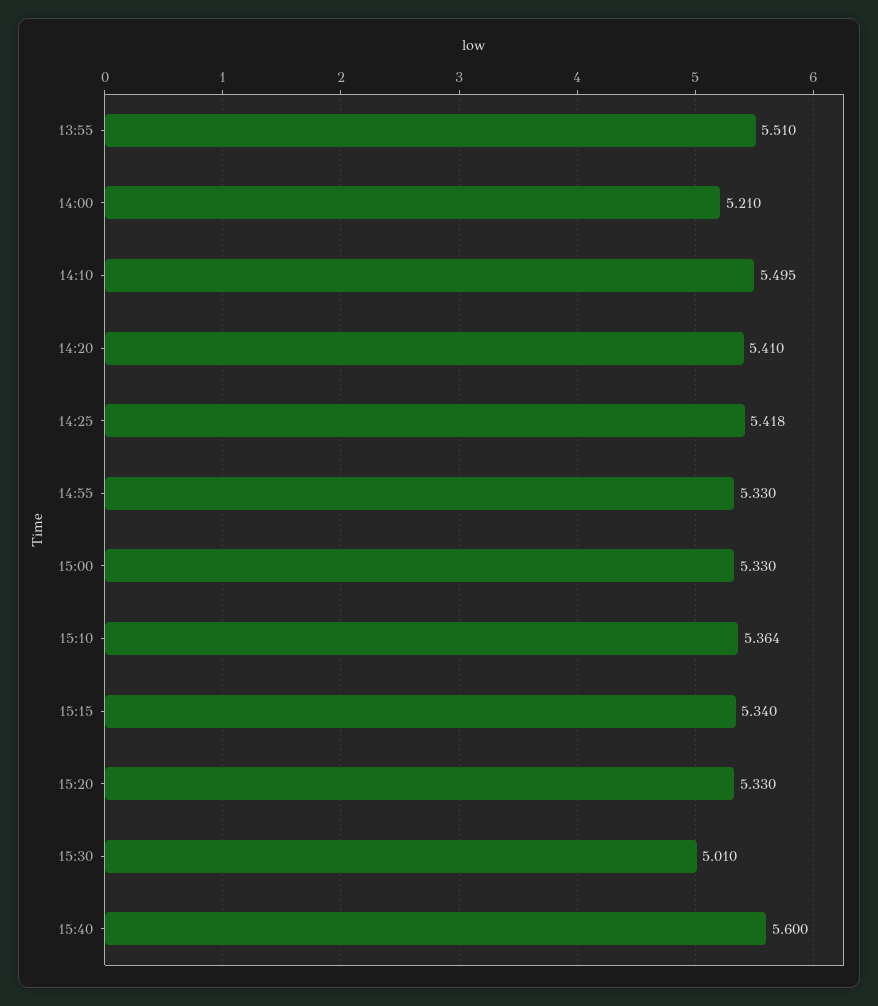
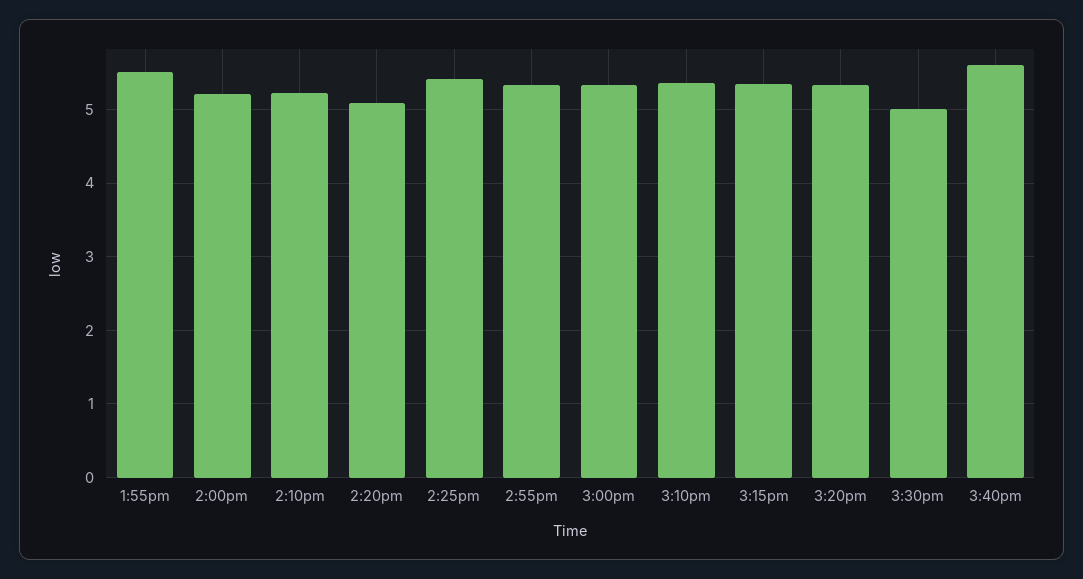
14:10: 5.495 -> 5.2
14:20: 5.41 -> 5.1

